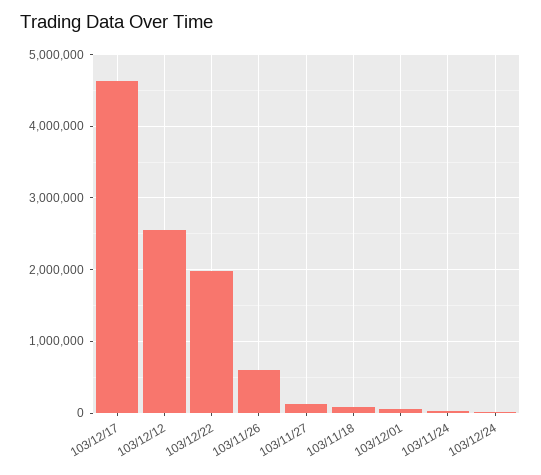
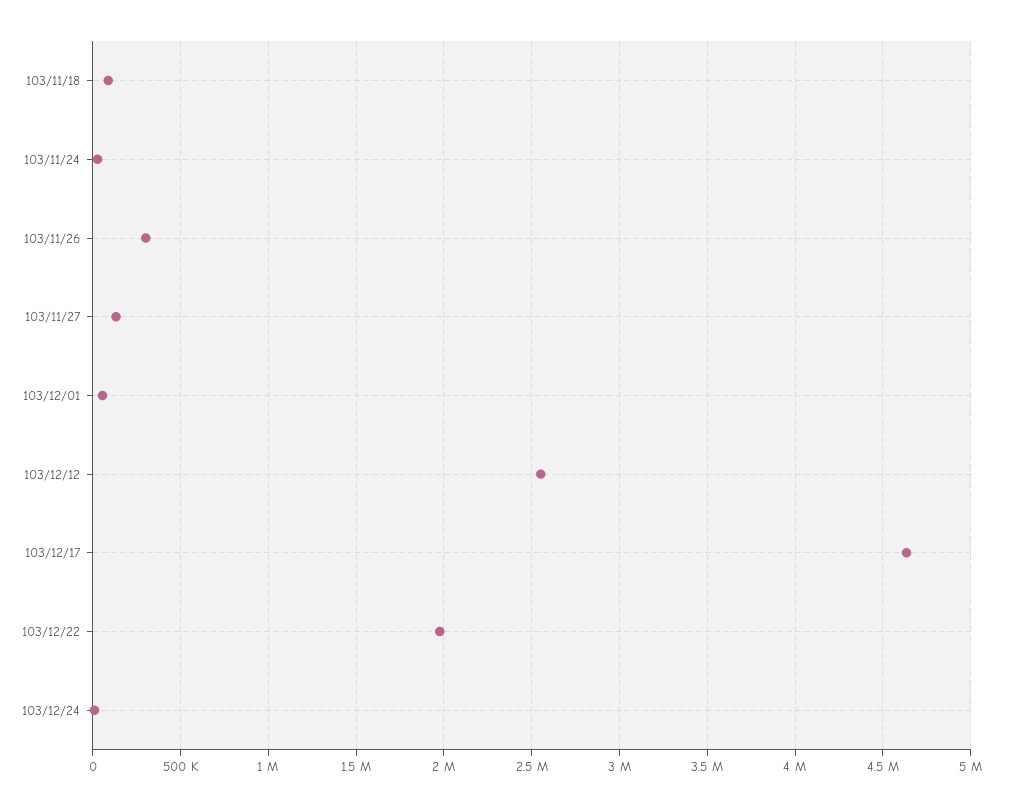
103/11/26: 600000 -> 300000

